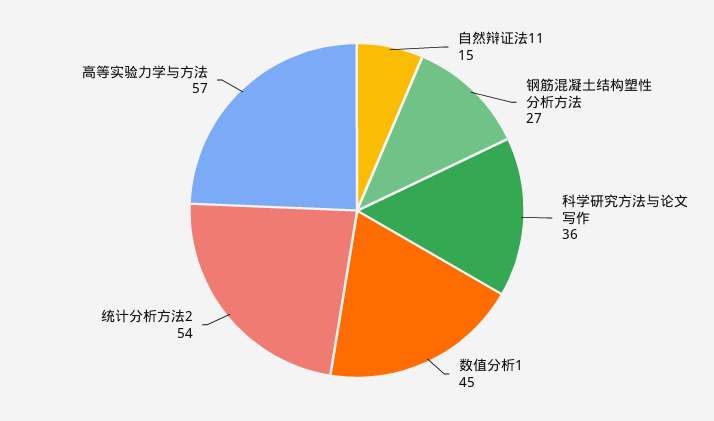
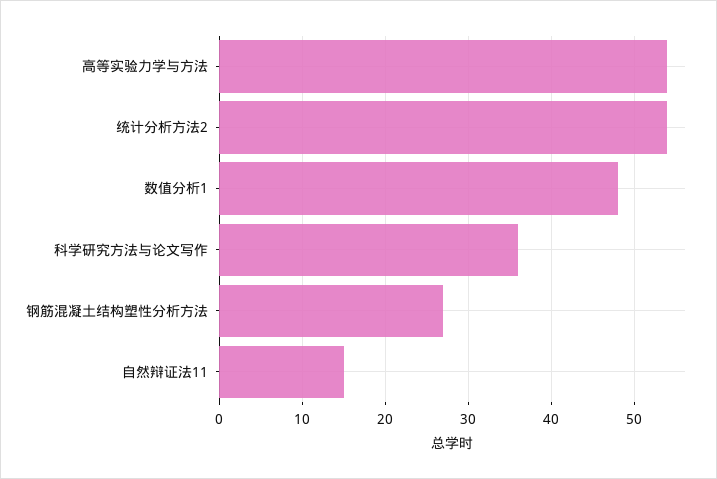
数值分析1: 45 -> 48
高等实验力学与方法: 57 -> 54

